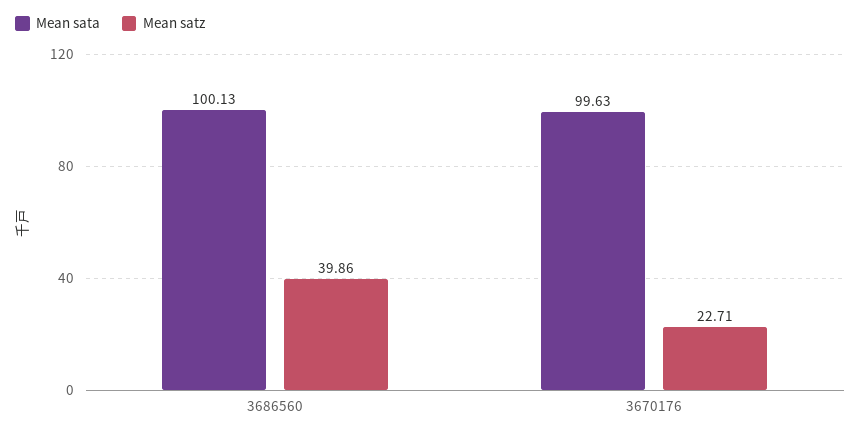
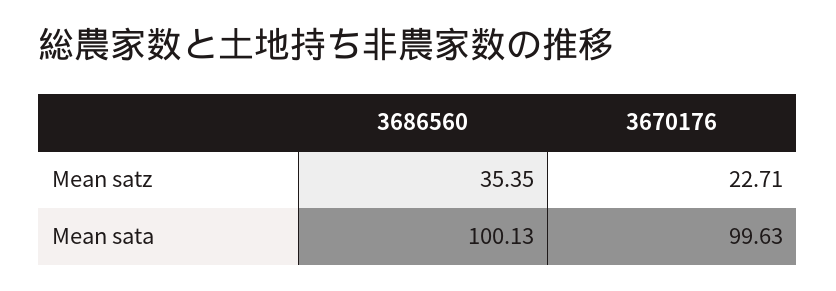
Mean satz, 3686560: 39.86 -> 35.35

